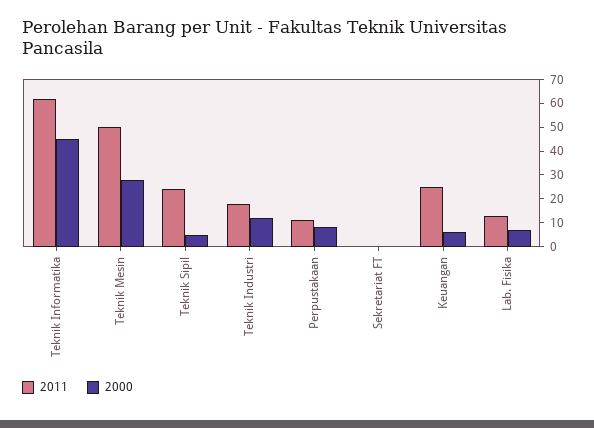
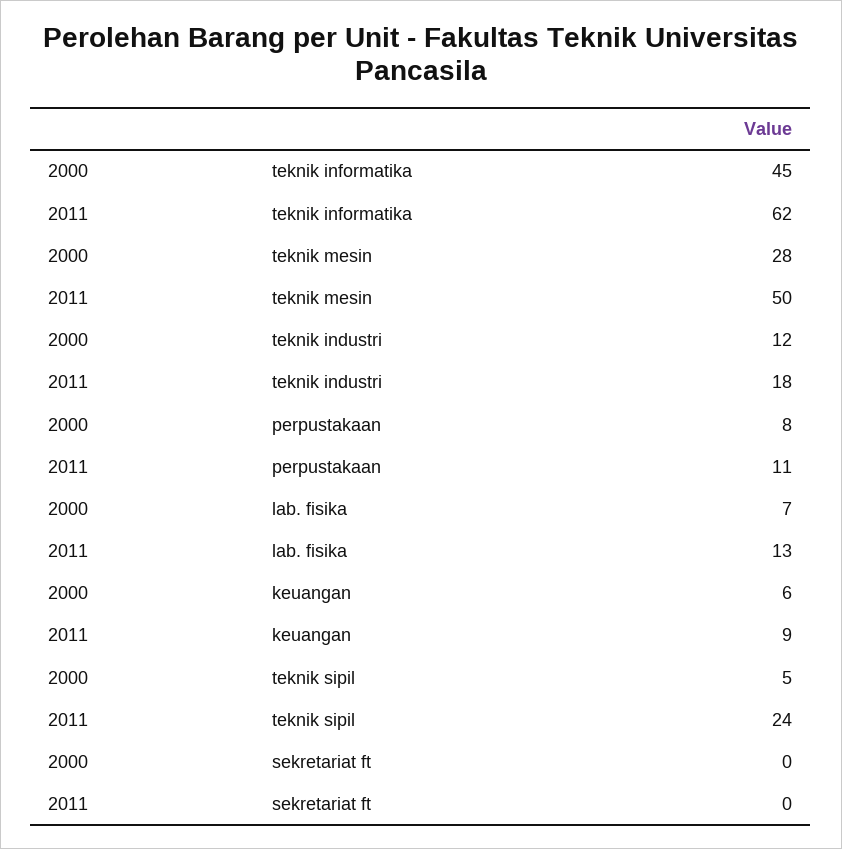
2011, Keuangan: 25 -> 9

